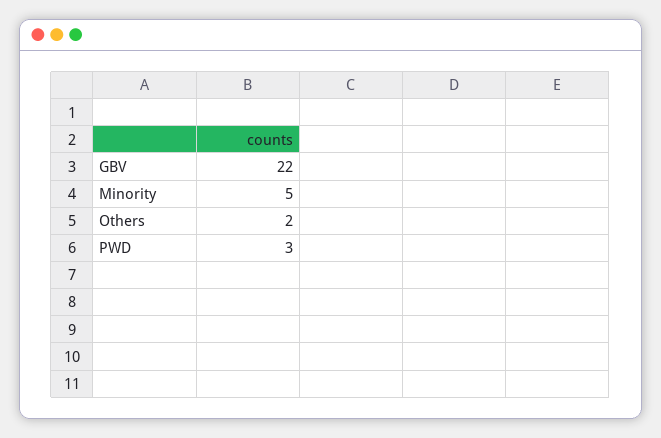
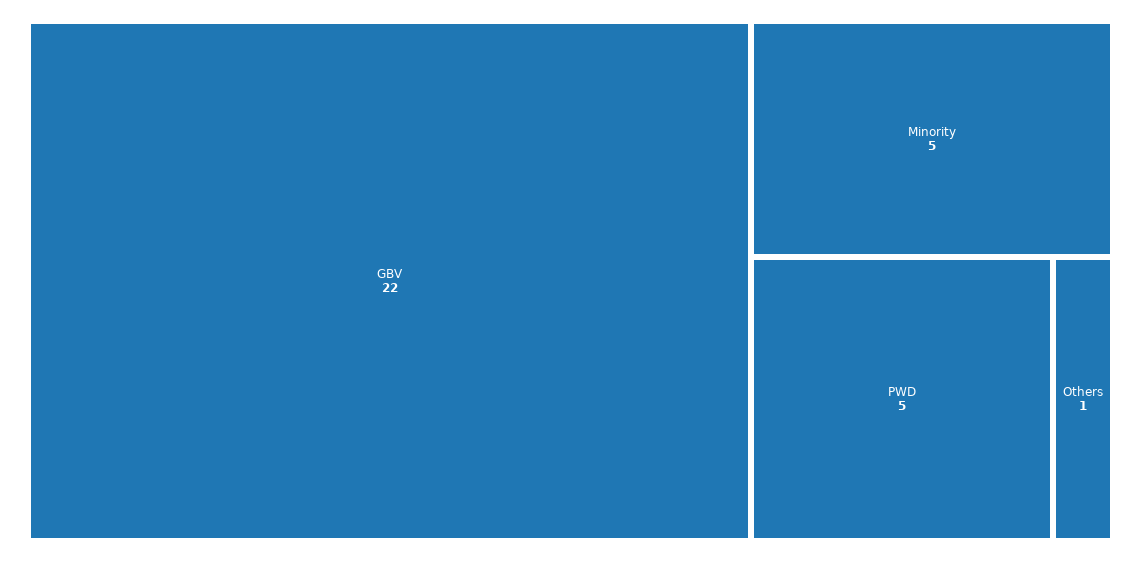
Others: 2 -> 1
PWD: 3 -> 5

